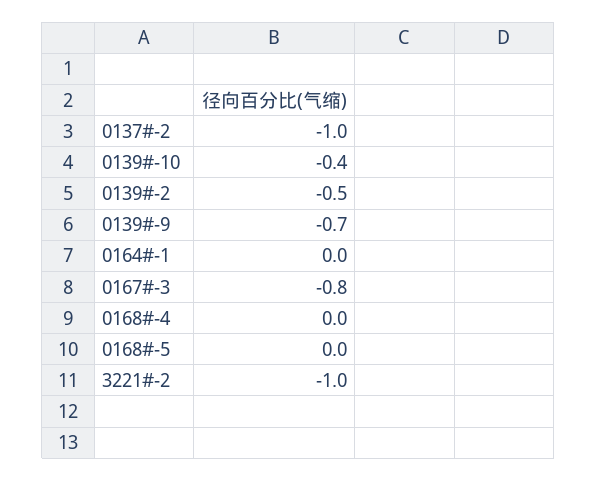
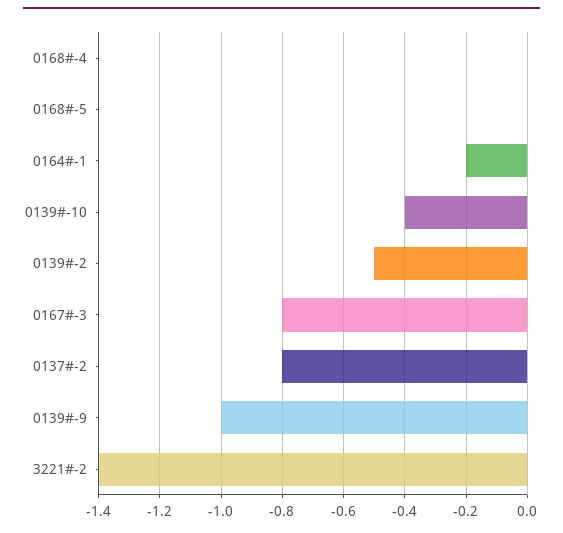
0137#-2: -1 -> -0.8
0139#-9: -0.7 -> -1
0164#-1: 0 -> -0.2
3221#-2: -1 -> -1.4

